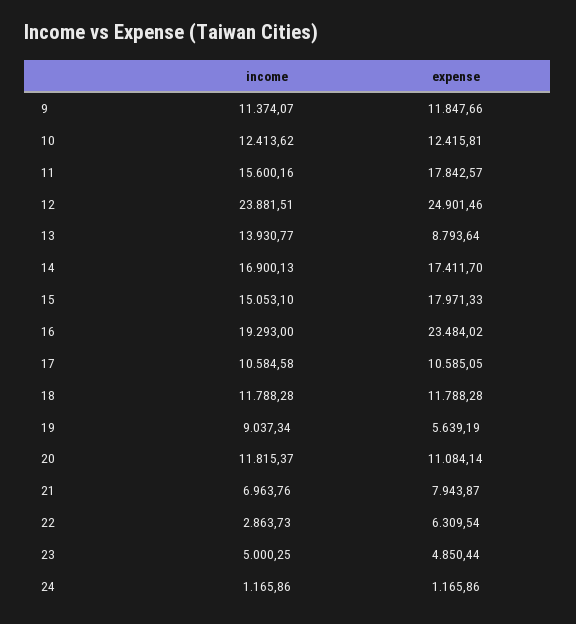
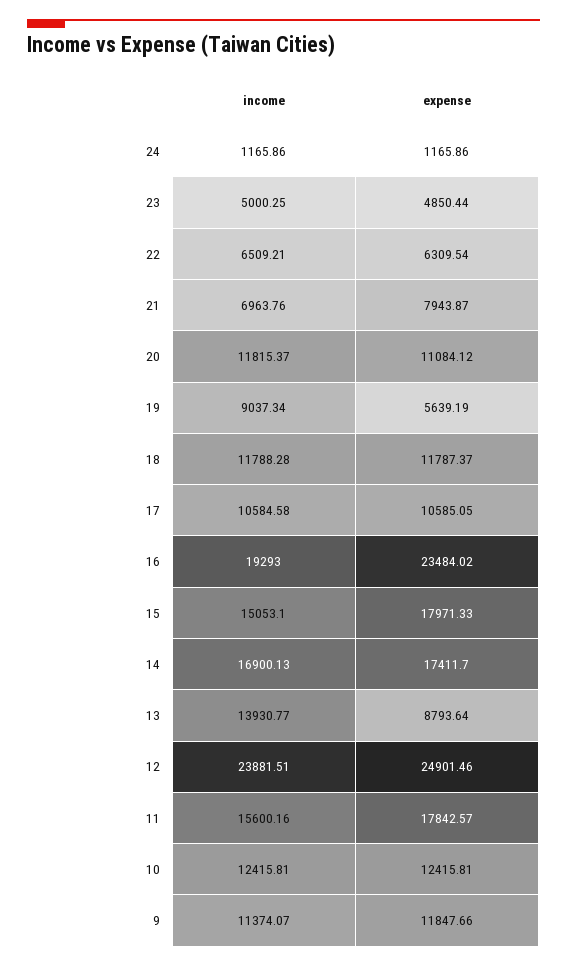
income, 10: 12413.62 -> 12415.81
expense, 18: 11788.28 -> 11787.37
expense, 20: 11084.14 -> 11084.12
income, 22: 2863.73 -> 6509.21

